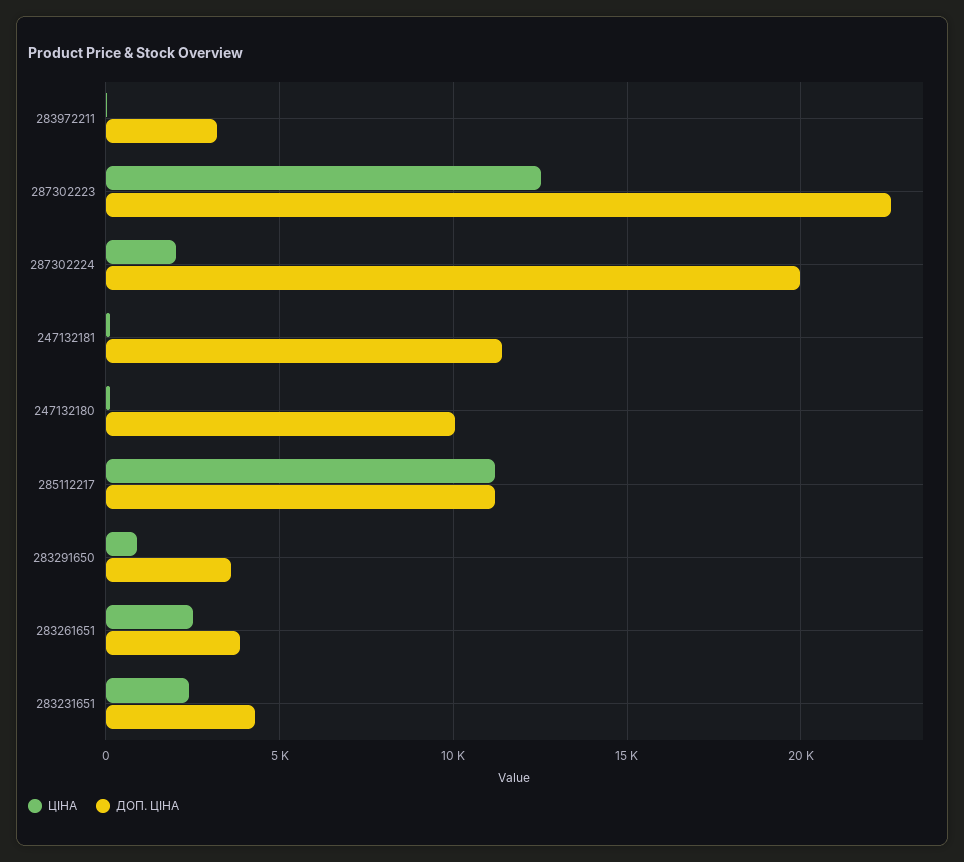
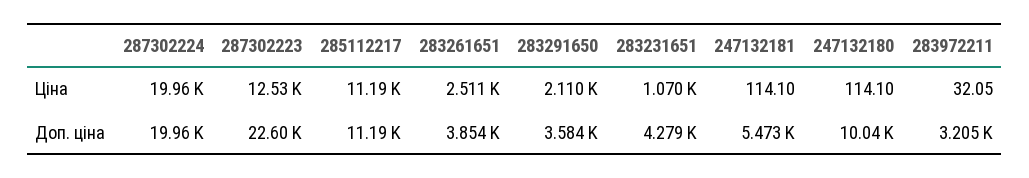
ЦІНА, 287302224: 2000 -> 19960
ДОП. ЦІНА, 247132181: 11500 -> 5473
ЦІНА, 283291650: 1000 -> 2110
ЦІНА, 283231651: 2500 -> 1070

